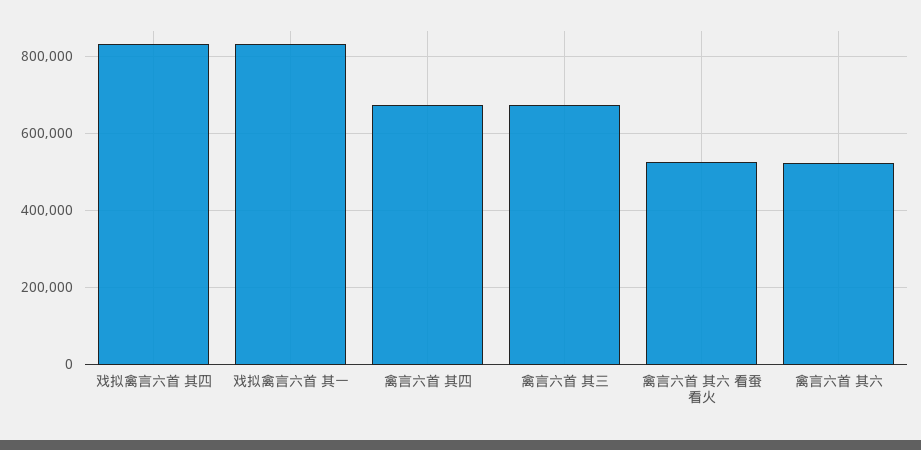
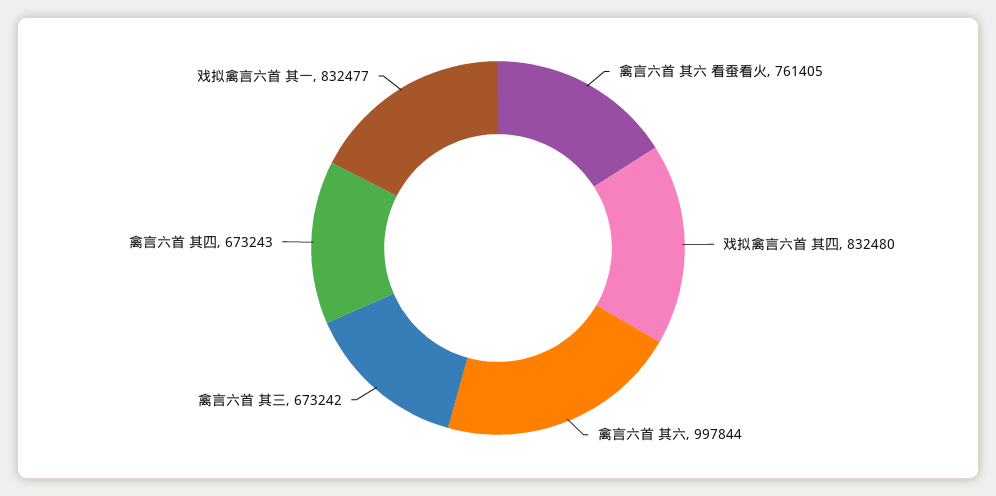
禽言六首 其六 看蚕看火: 520000 -> 761405
禽言六首 其六: 520000 -> 997844

